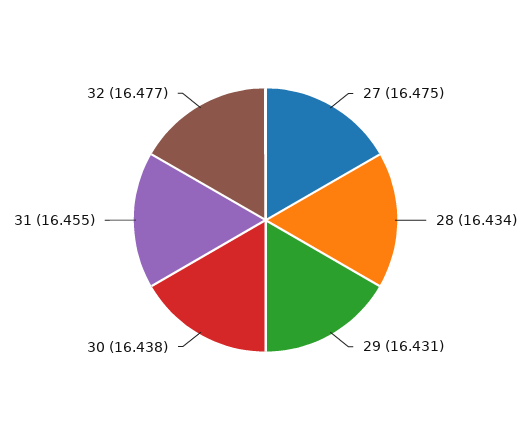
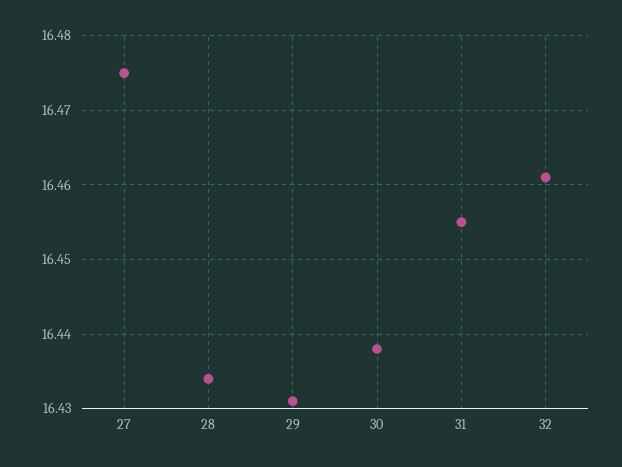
32: 16.477 -> 16.461

